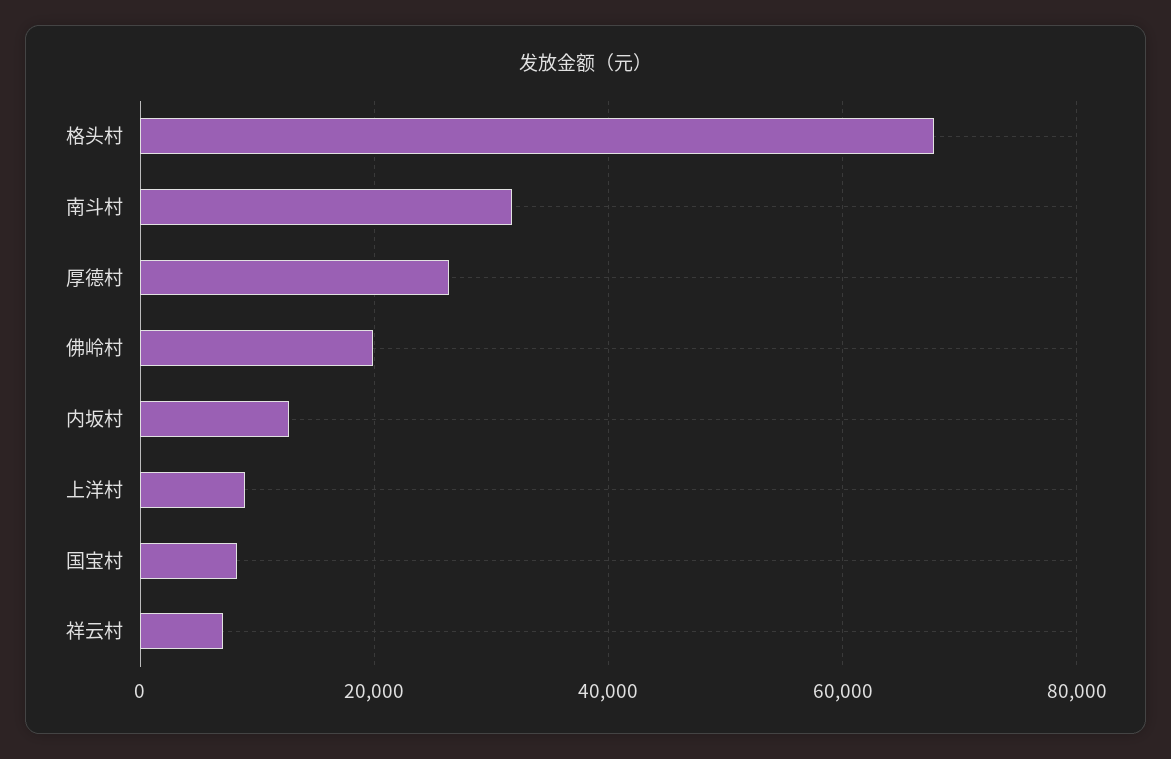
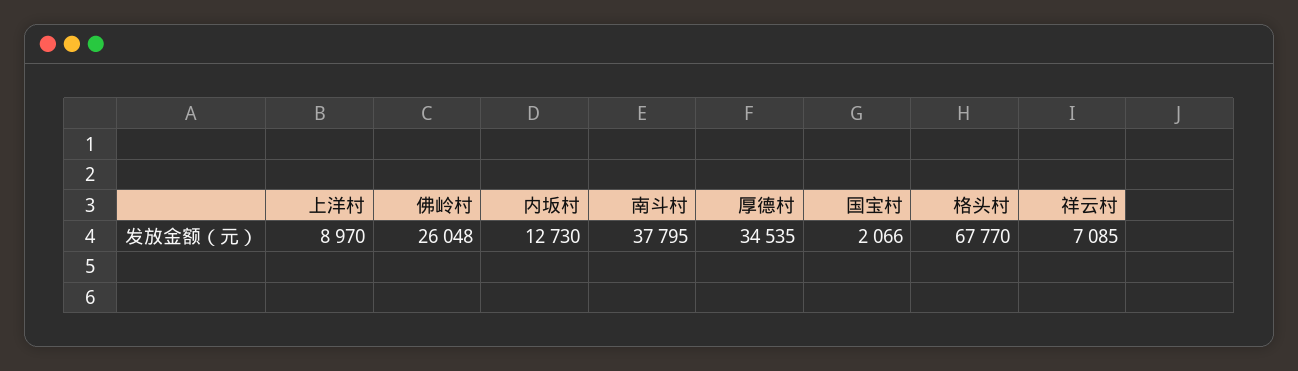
南斗村: 32000 -> 37795
厚德村: 26000 -> 34535
佛岭村: 20000 -> 26048
国宝村: 8000 -> 2066

